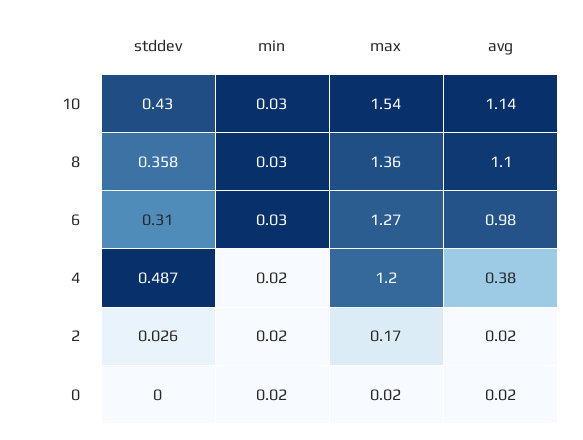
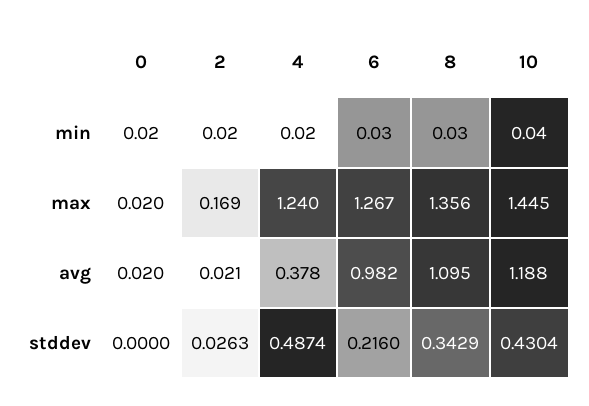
min, 10: 0.03 -> 0.04
max, 10: 1.54 -> 1.445
avg, 10: 1.14 -> 1.188
stddev, 8: 0.358 -> 0.3429
stddev, 6: 0.31 -> 0.216
max, 4: 1.2 -> 1.24

